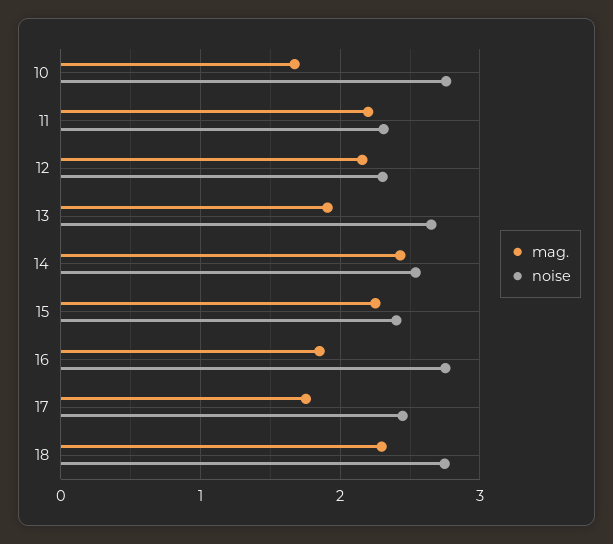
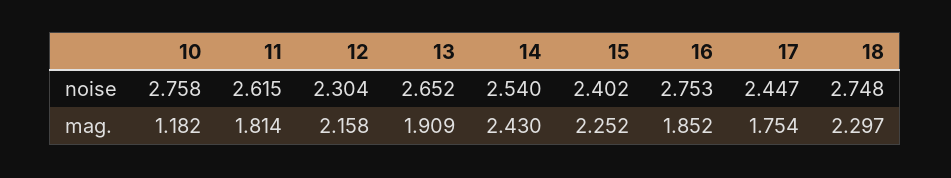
mag., 10: 1.7 -> 1.182
mag., 11: 2.2 -> 1.814
noise, 11: 2.3 -> 2.615

